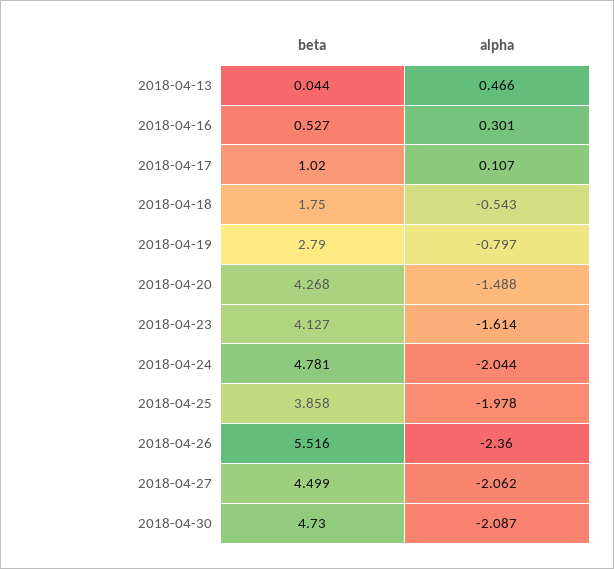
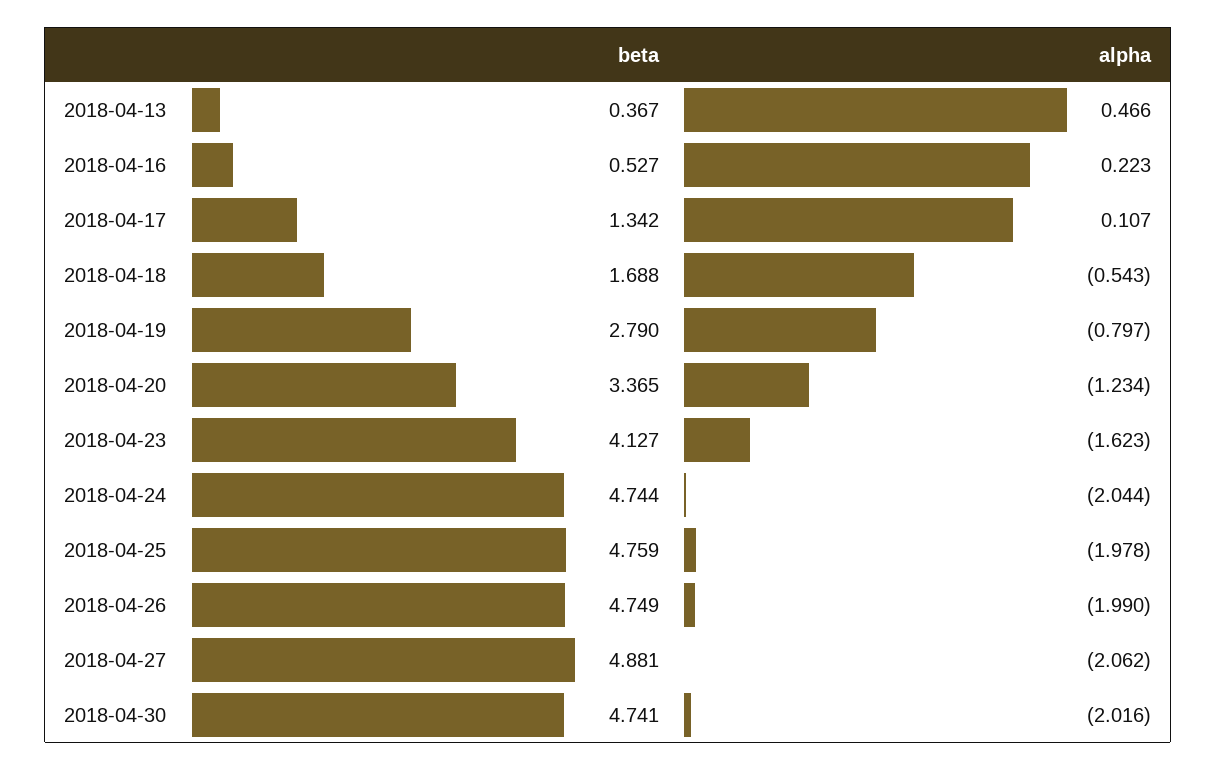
beta, 2018-04-13: 0.044 -> 0.367
alpha, 2018-04-16: 0.301 -> 0.223
beta, 2018-04-17: 1.02 -> 1.342
beta, 2018-04-18: 1.75 -> 1.688
beta, 2018-04-20: 4.268 -> 3.365
alpha, 2018-04-20: -1.488 -> -1.234
alpha, 2018-04-23: -1.614 -> -1.623
beta, 2018-04-24: 4.781 -> 4.744
beta, 2018-04-25: 3.858 -> 4.759
beta, 2018-04-26: 5.516 -> 4.749
alpha, 2018-04-26: -2.36 -> -1.99
beta, 2018-04-27: 4.499 -> 4.881
beta, 2018-04-30: 4.73 -> 4.741
alpha, 2018-04-30: -2.087 -> -2.016

